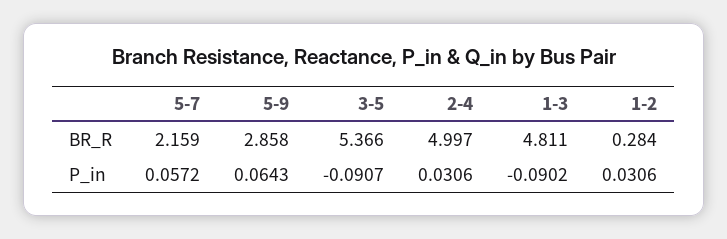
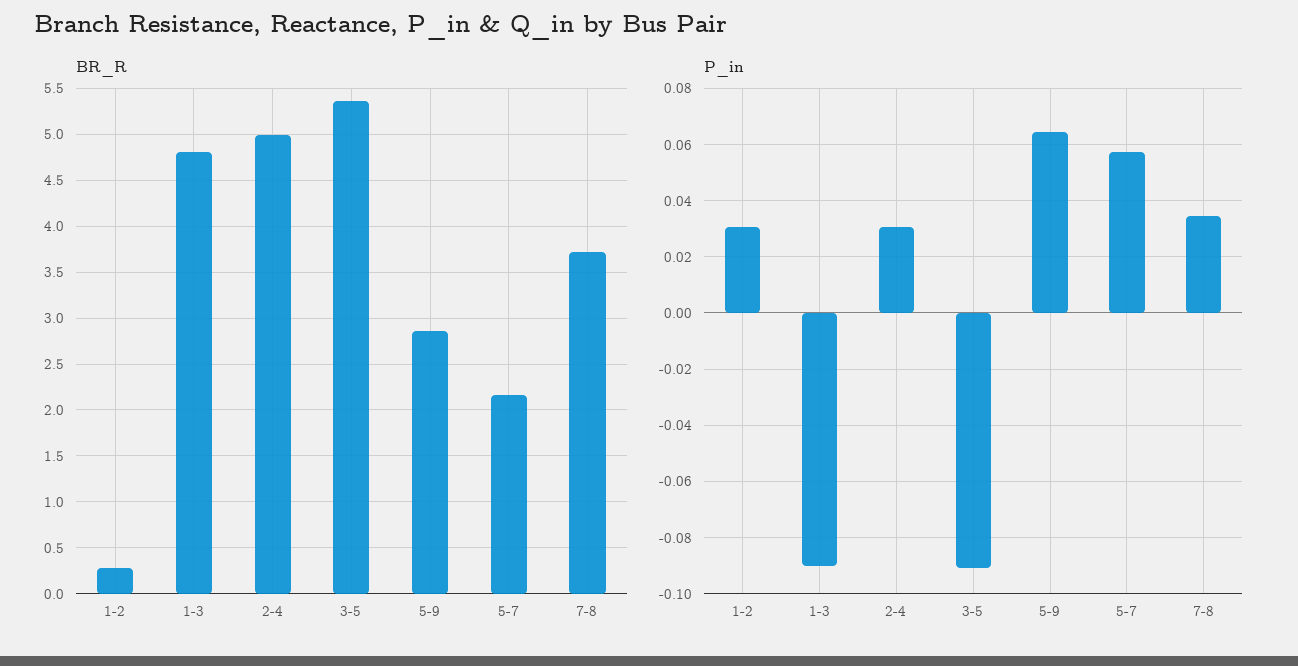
BR_R, 7-8: none -> 3.7
P_in, 7-8: none -> 0.035

